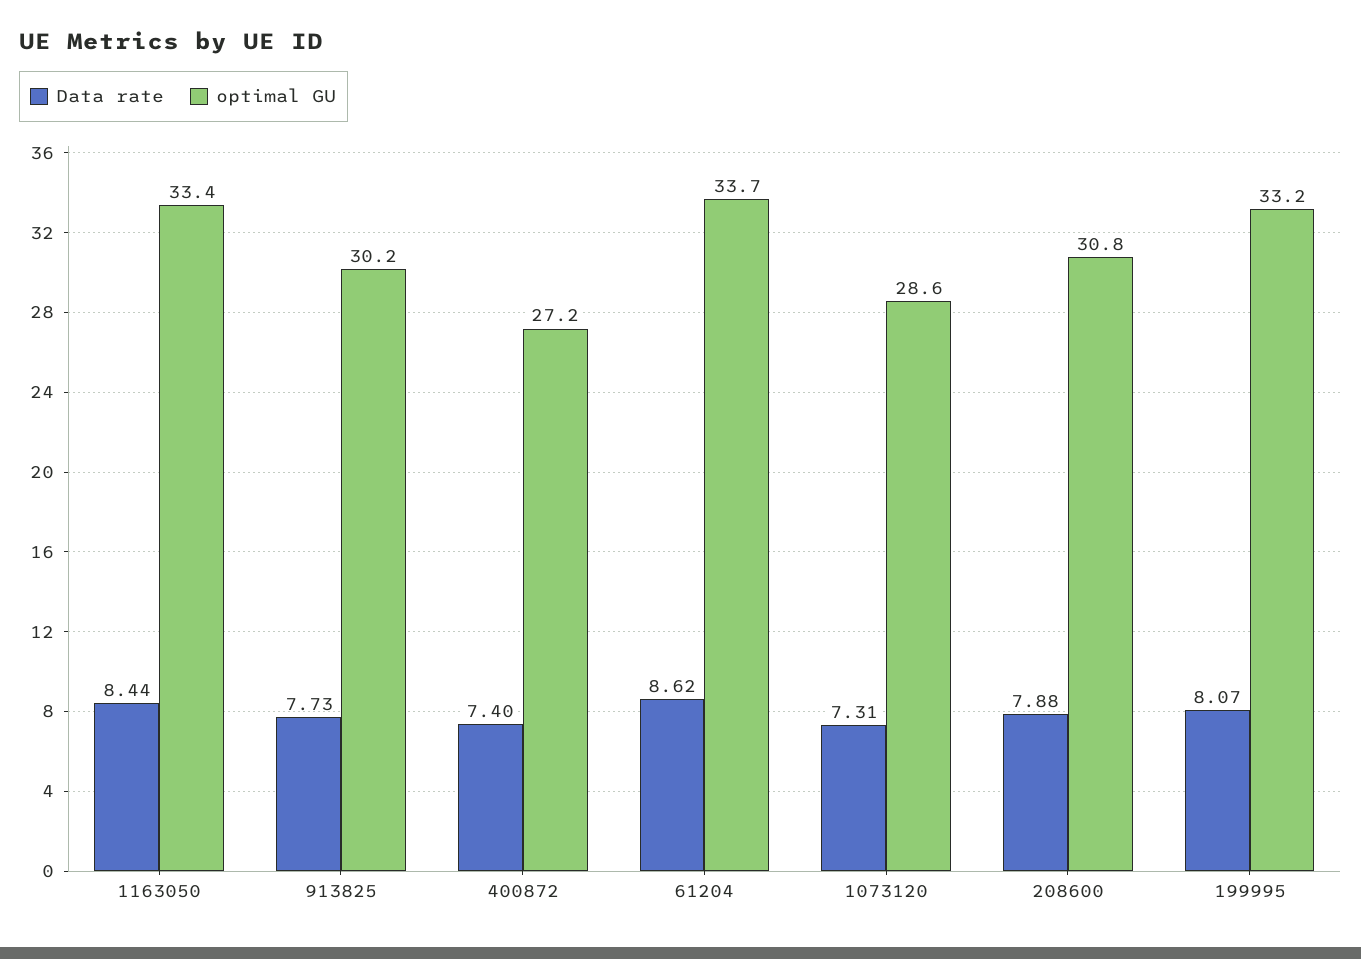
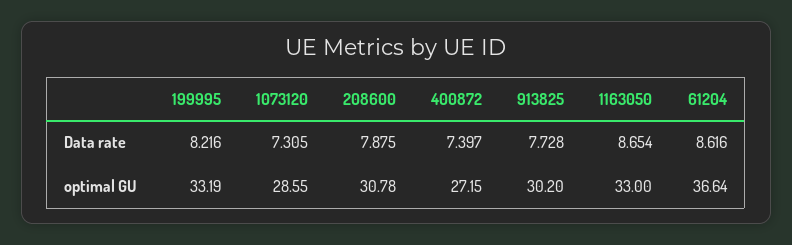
Data rate, 1163050: 8.44 -> 8.654
optimal GU, 1163050: 33.4 -> 33
optimal GU, 61204: 33.7 -> 36.64
Data rate, 199995: 8.07 -> 8.216

